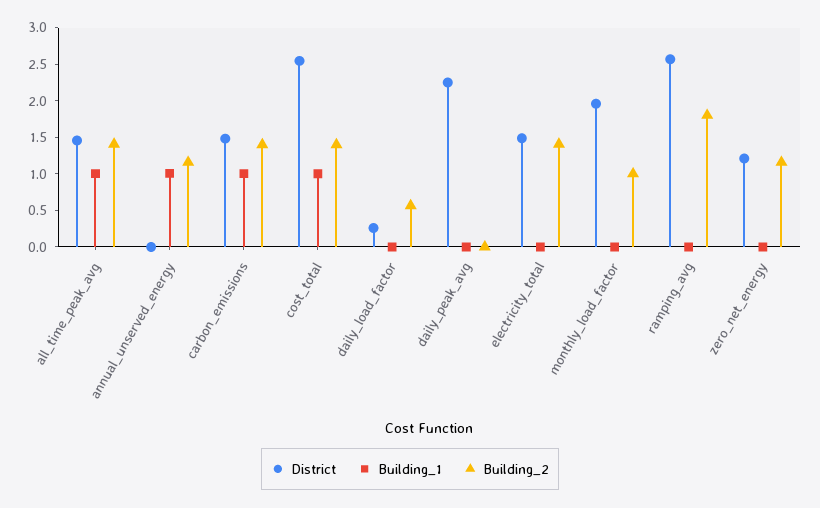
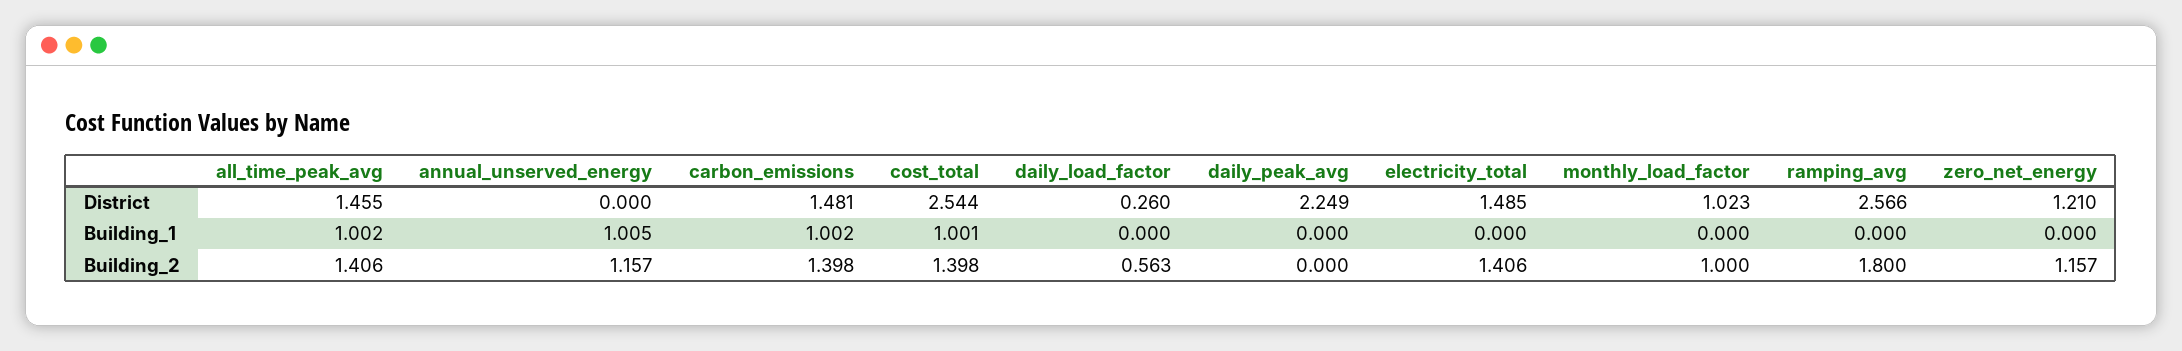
District, monthly_load_factor: 2 -> 1.023

